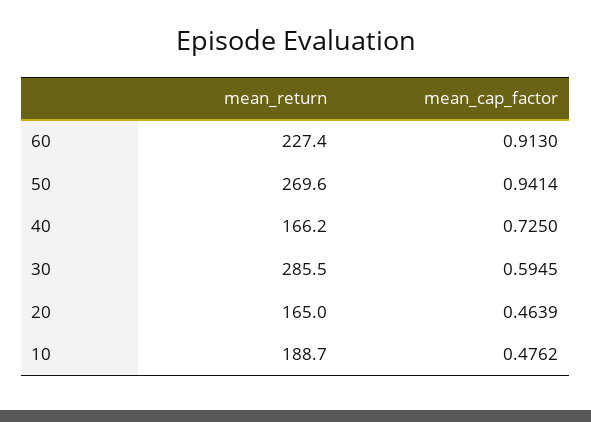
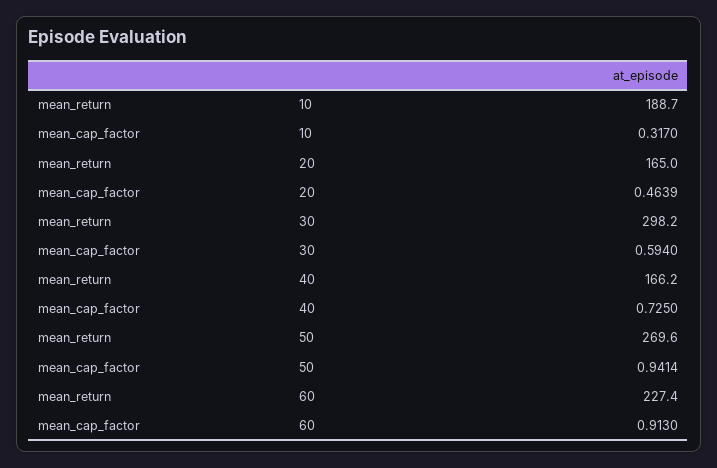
mean_return, 30: 285.5 -> 298.2
mean_cap_factor, 30: 0.5945 -> 0.594
mean_cap_factor, 10: 0.4762 -> 0.317

